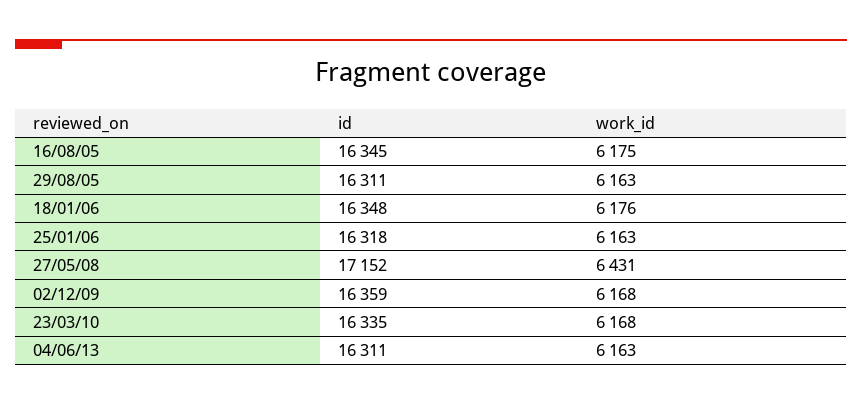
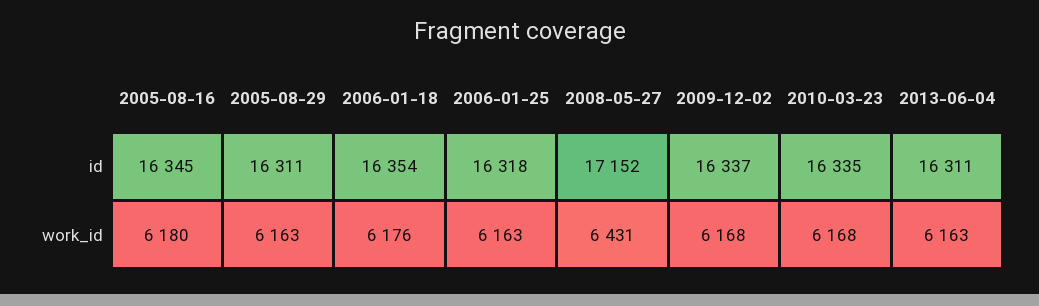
work_id, 16/08/05: 6175 -> 6180
id, 18/01/06: 16348 -> 16354
id, 02/12/09: 16359 -> 16337

